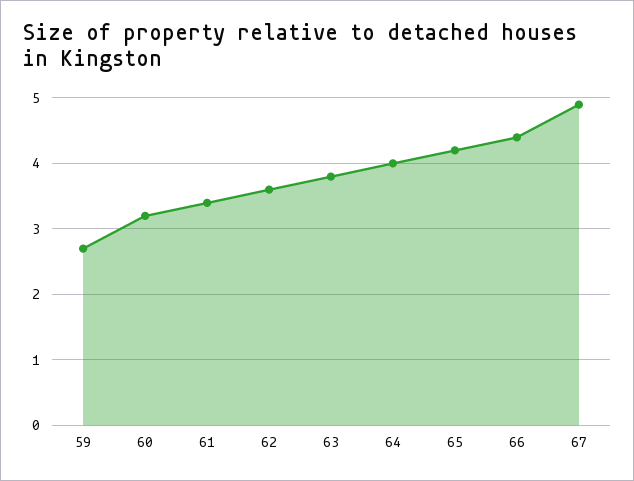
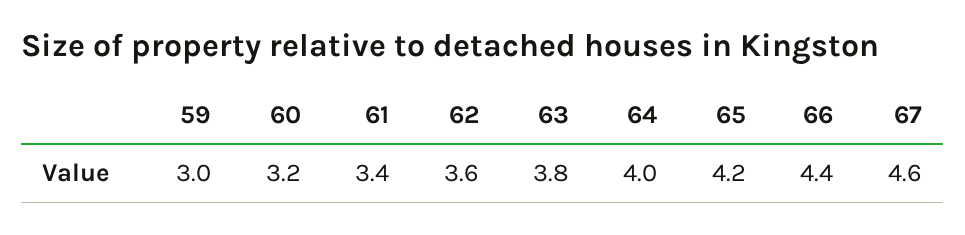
59: 2.7 -> 3
67: 4.9 -> 4.6

